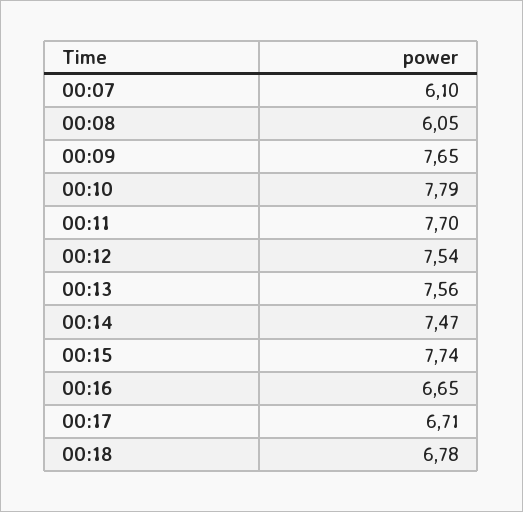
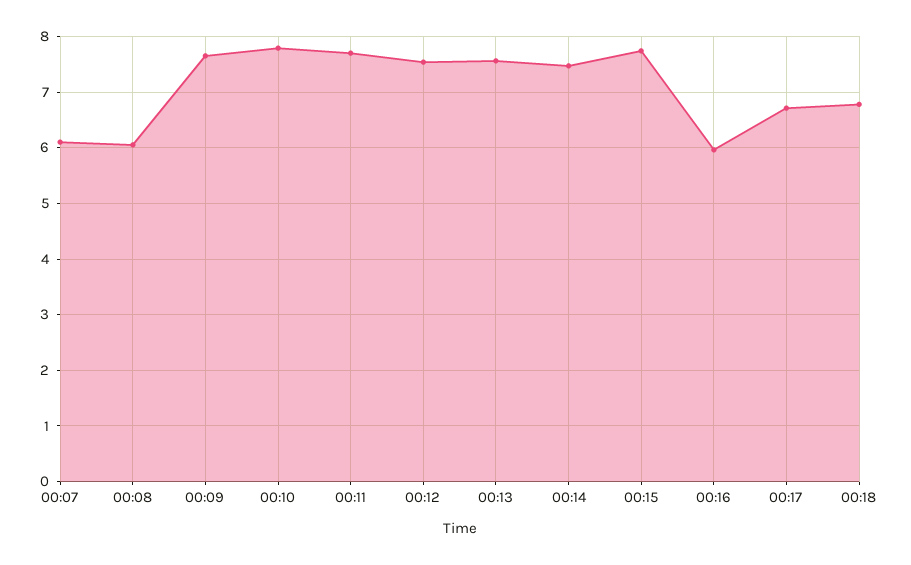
00:16: 6.65 -> 6

